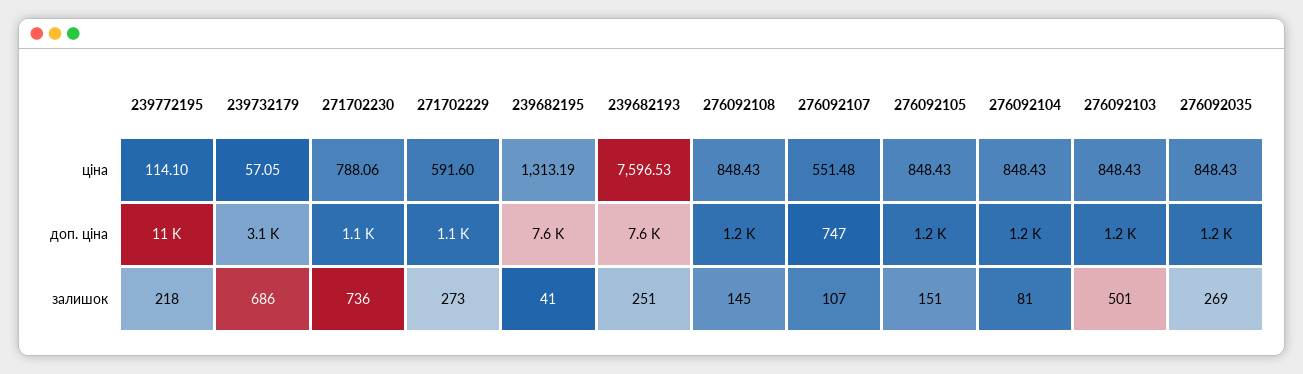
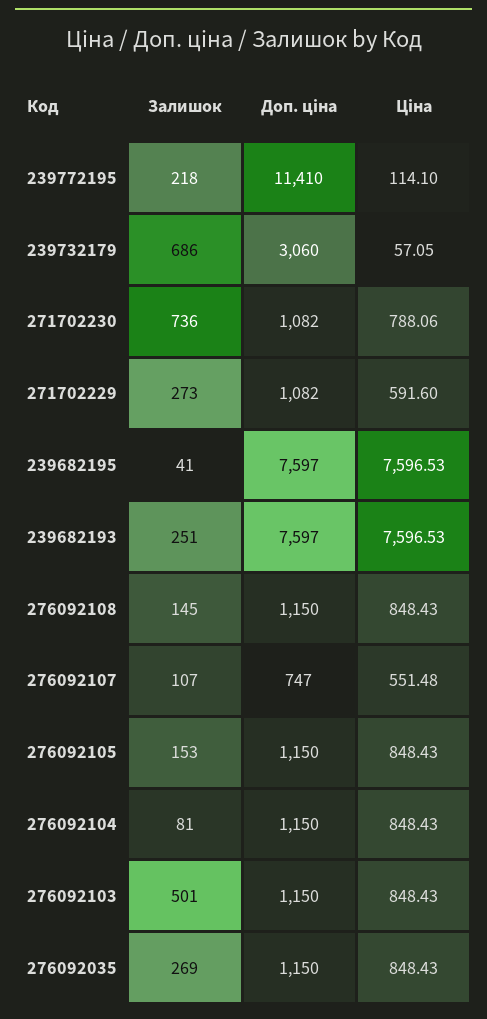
239682195, ціна: 1313.19 -> 7596.53
276092105, залишок: 151 -> 153

